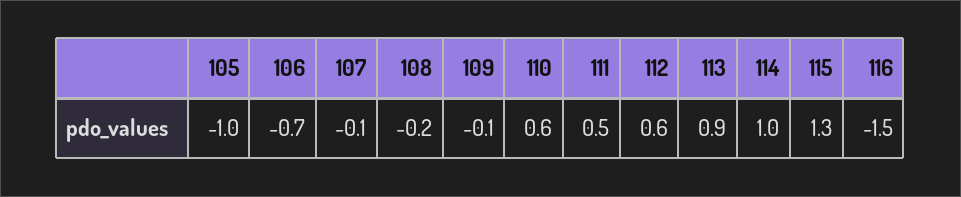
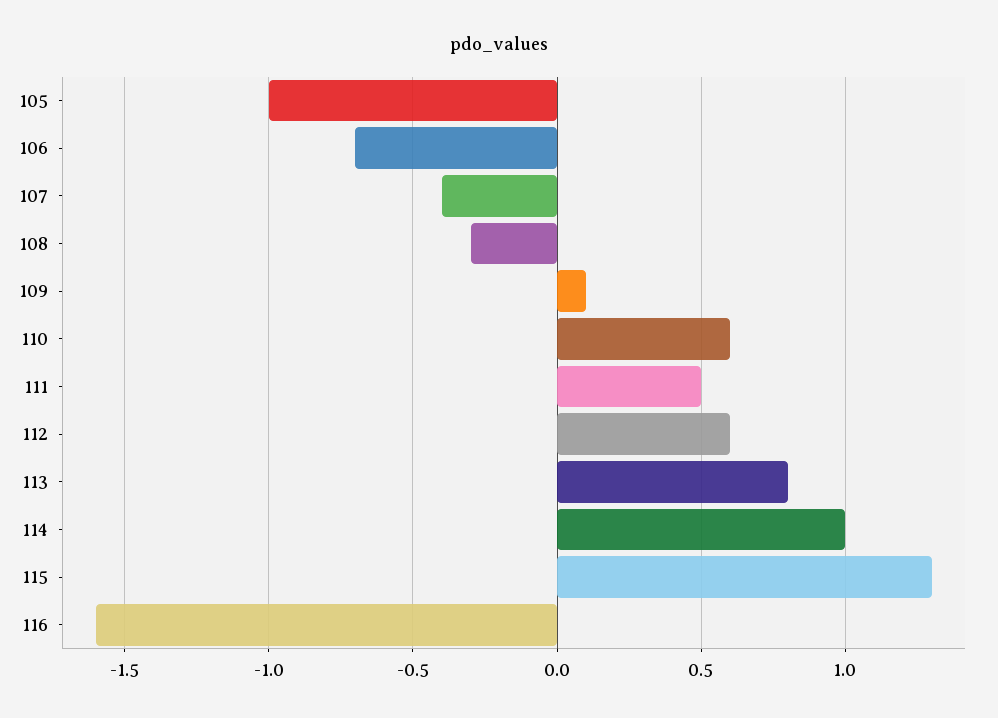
107: -0.1 -> -0.4
108: -0.2 -> -0.3
109: -0.1 -> 0.1
113: 0.9 -> 0.8
116: -1.5 -> -1.6

